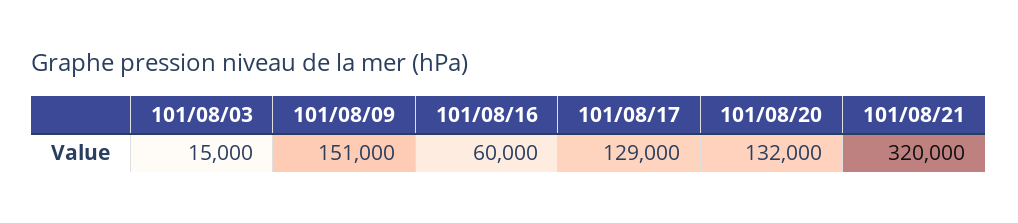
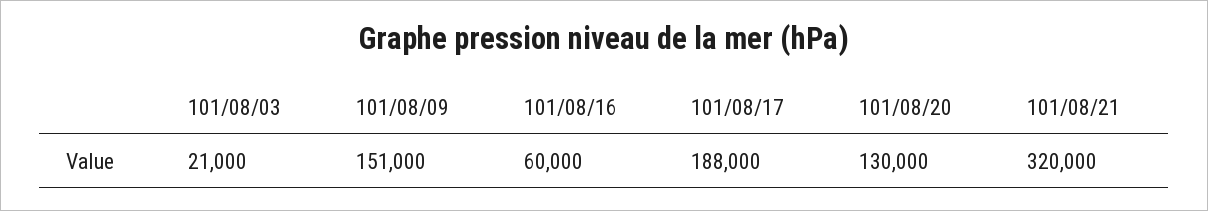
101/08/03: 15000 -> 21000
101/08/17: 129000 -> 188000
101/08/20: 132000 -> 130000

